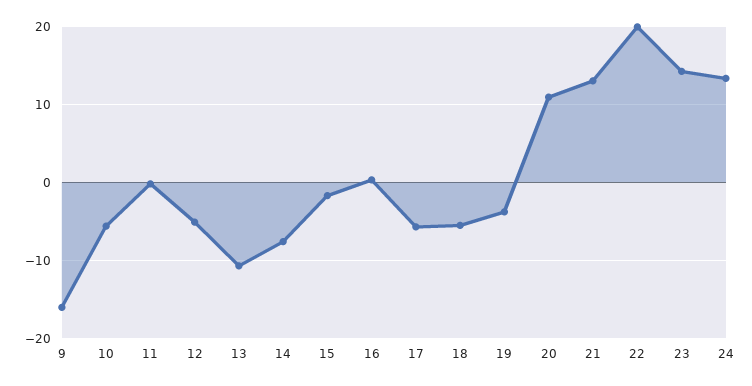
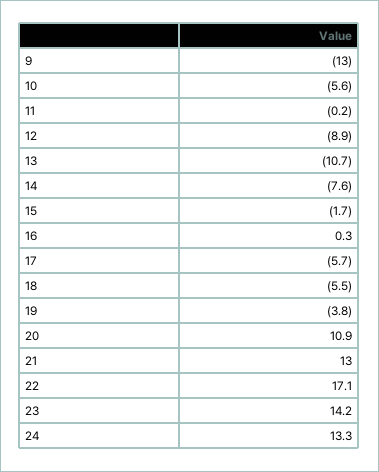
9: -16 -> -13
12: -5 -> -8.9
22: 20 -> 17.1

